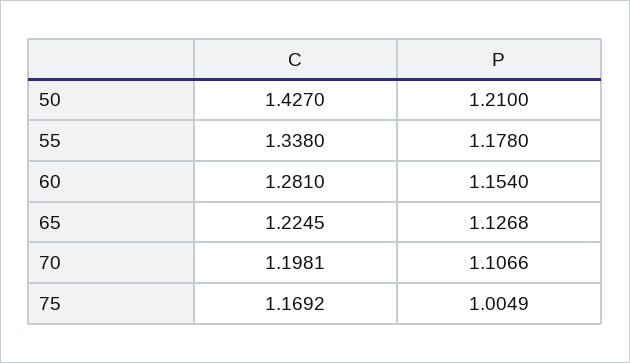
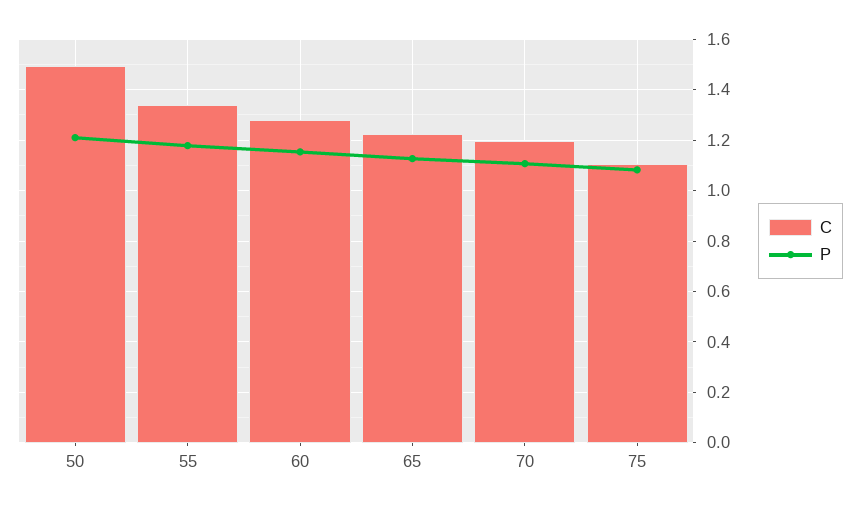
C, 50: 1.427 -> 1.5
C, 75: 1.1692 -> 1.1
P, 75: 1.0049 -> 1.075

